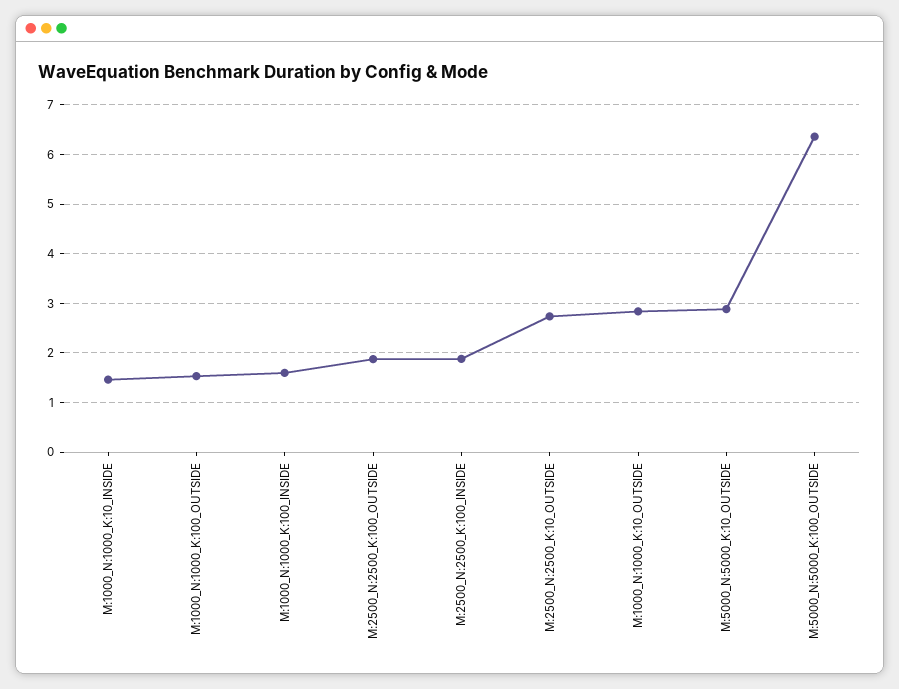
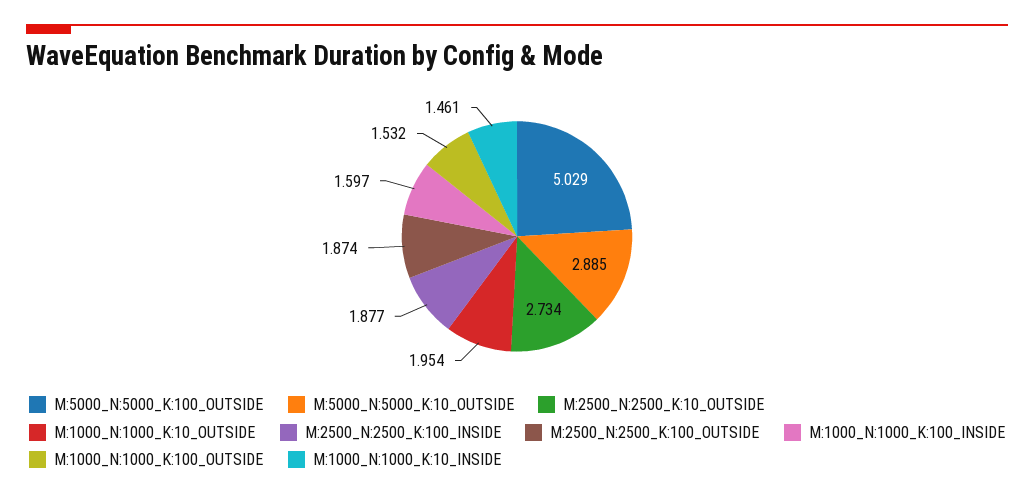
M:1000_N:1000_K:10_OUTSIDE: 2.8 -> 1.954
M:5000_N:5000_K:100_OUTSIDE: 6.4 -> 5.029

